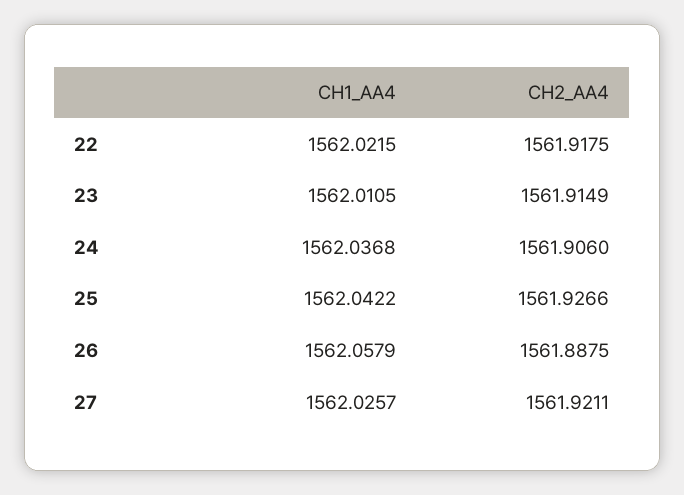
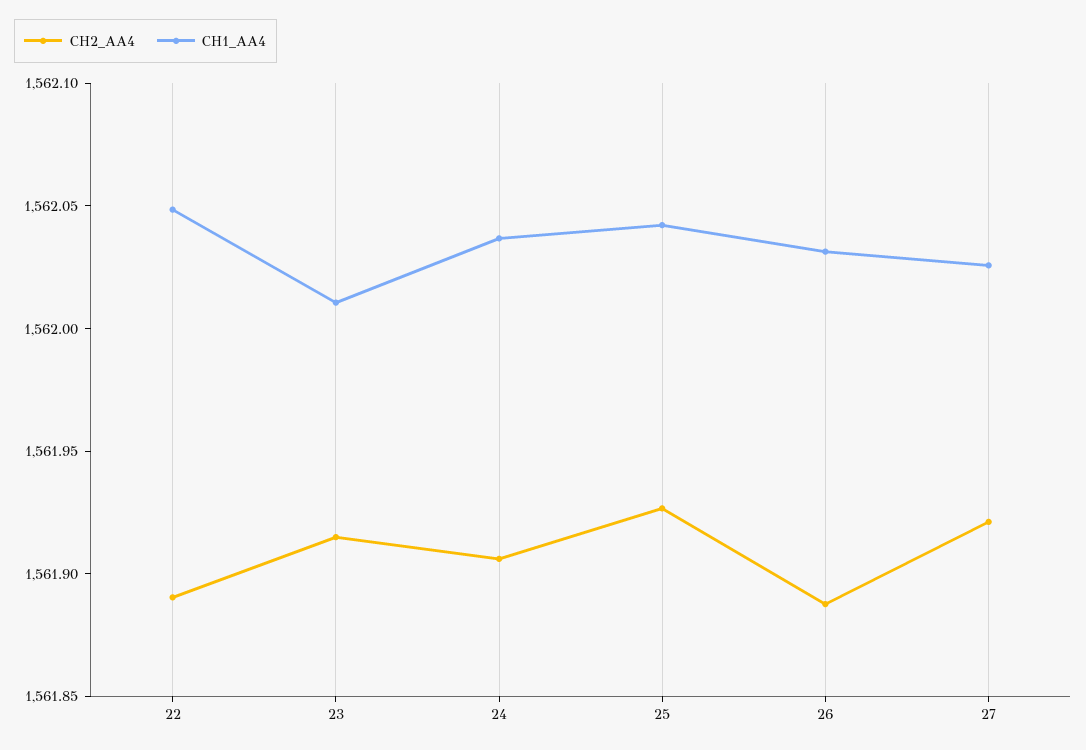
CH1_AA4, 22: 1562.0215 -> 1562.05
CH2_AA4, 22: 1561.9175 -> 1561.89
CH1_AA4, 26: 1562.0579 -> 1562.03

